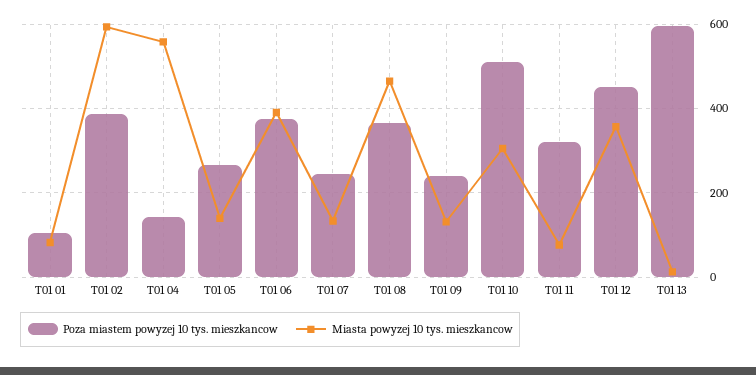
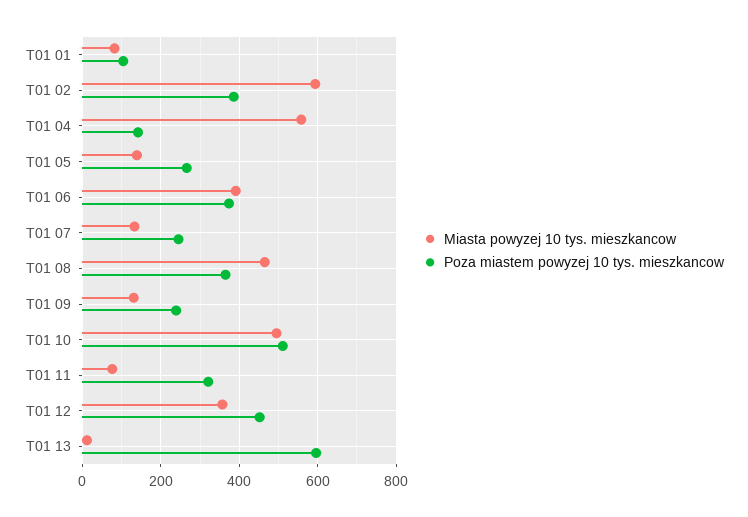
Miasta powyzej 10 tys. mieszkancow, T01 10: 300 -> 500

